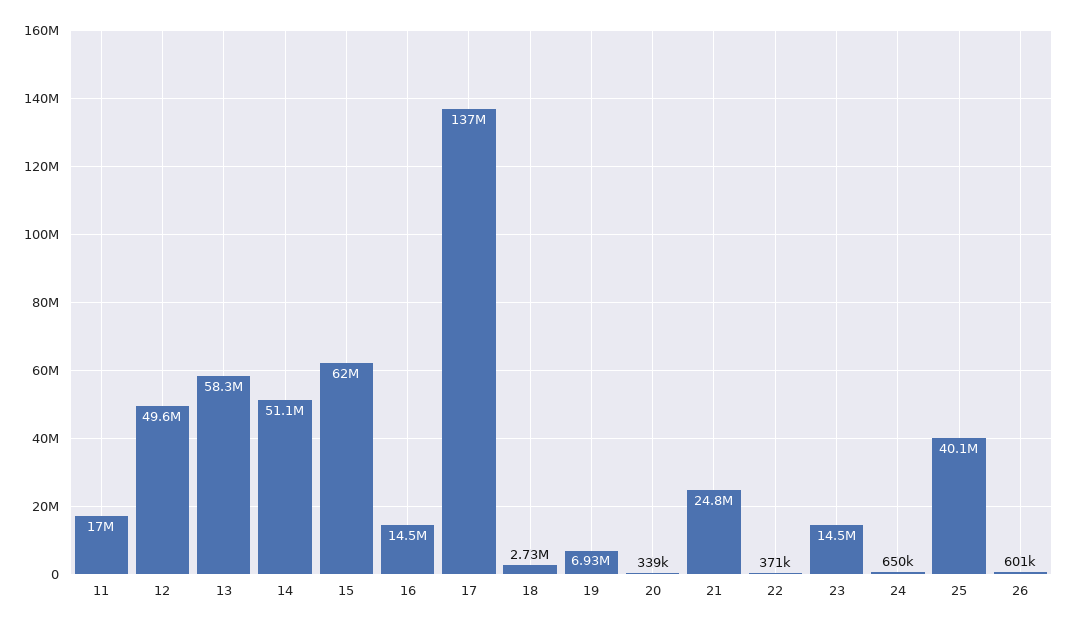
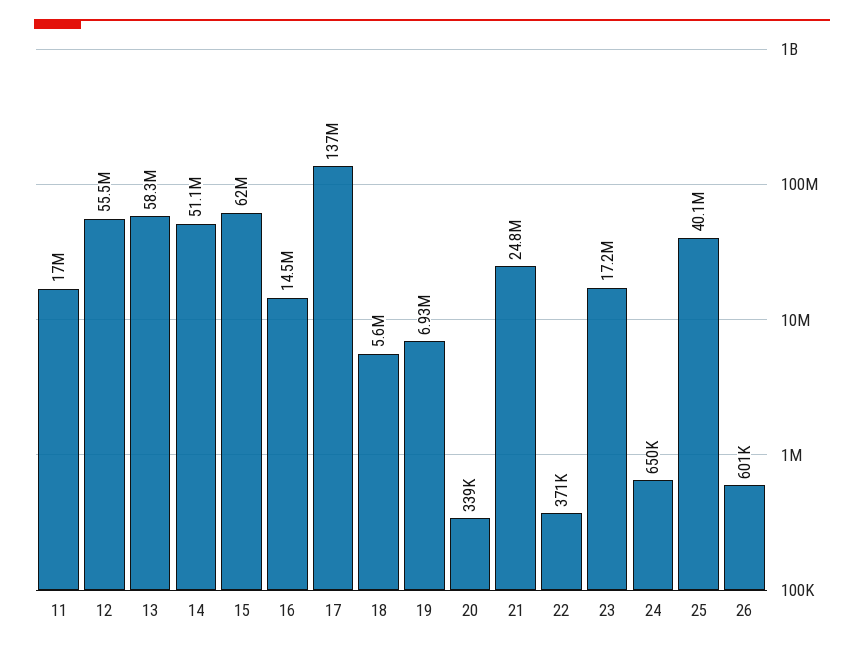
12: 49600000 -> 55500000
18: 2730000 -> 5600000
23: 14500000 -> 17200000

